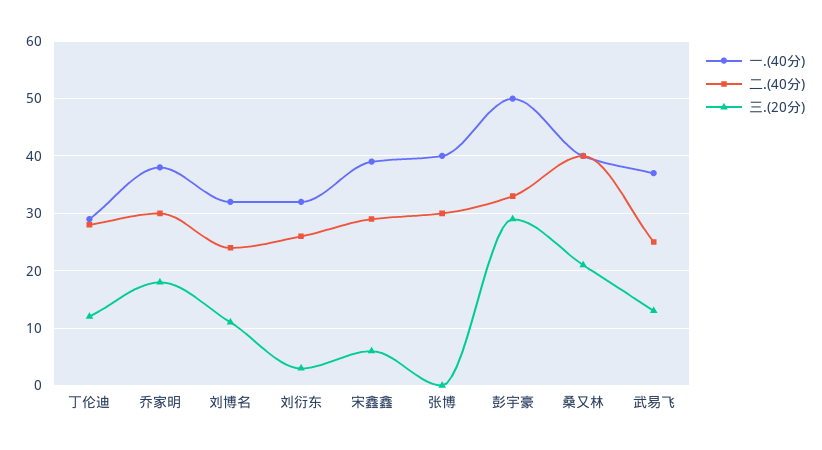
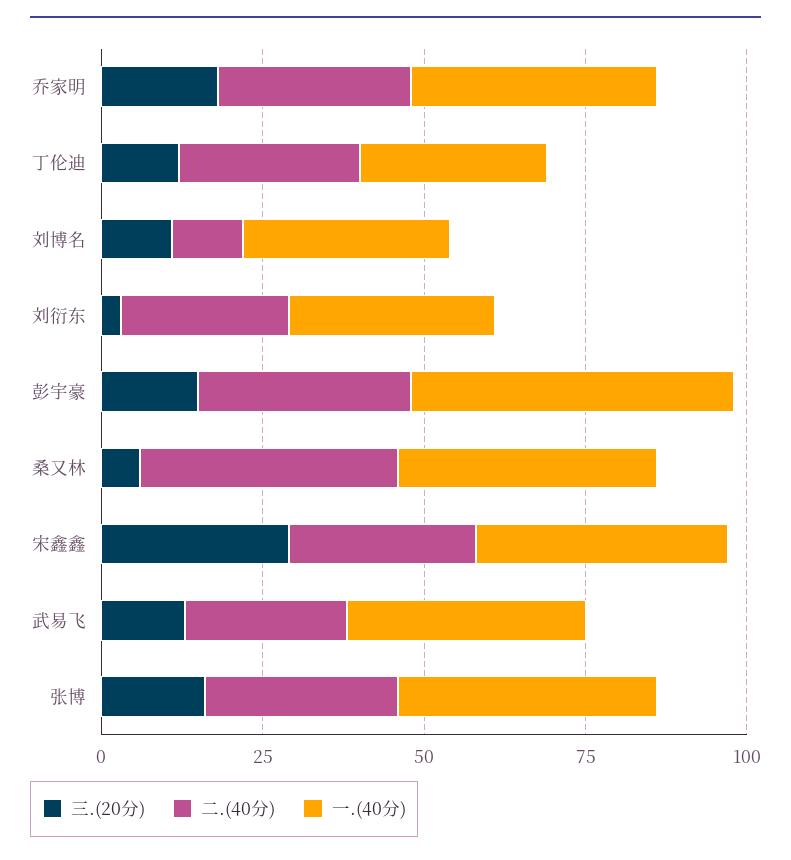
二.(40分), 刘博名: 25 -> 10
三.(20分), 宋鑫鑫: 5 -> 30
三.(20分), 张博: 0 -> 15
三.(20分), 彭宇豪: 30 -> 15
三.(20分), 桑又林: 20 -> 5

